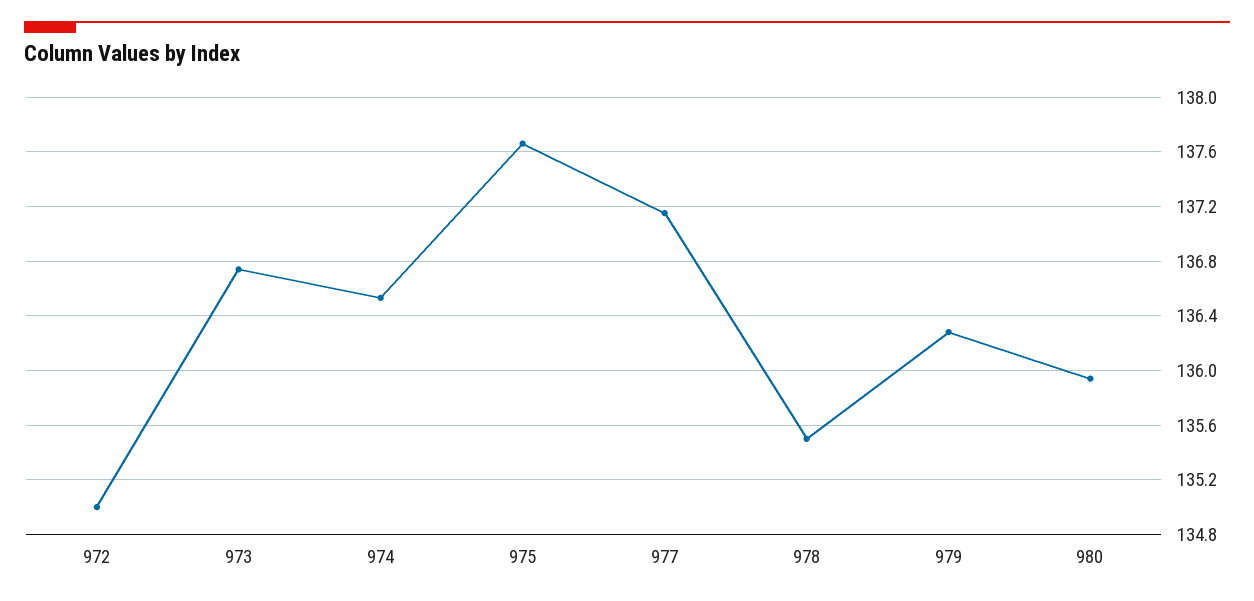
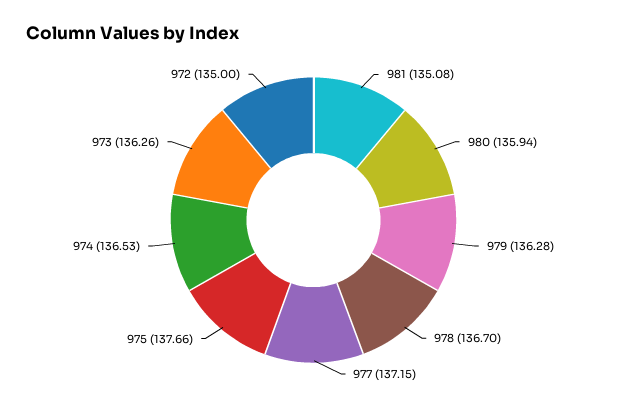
973: 136.75 -> 136.26
978: 135.5 -> 136.7
981: none -> 135.08

